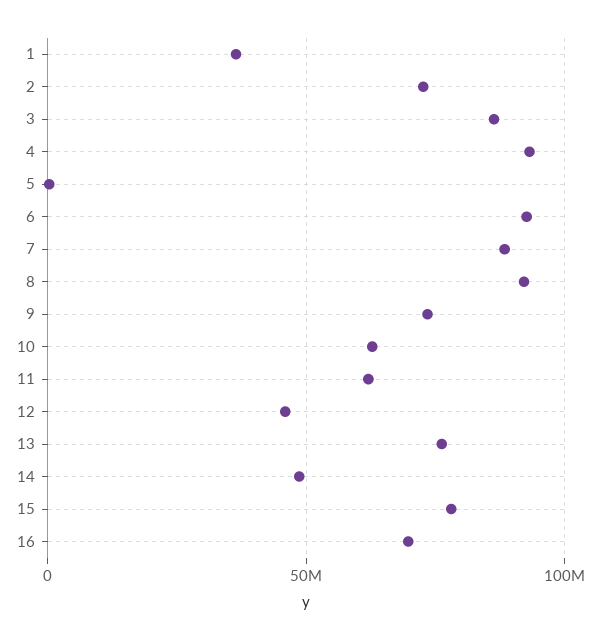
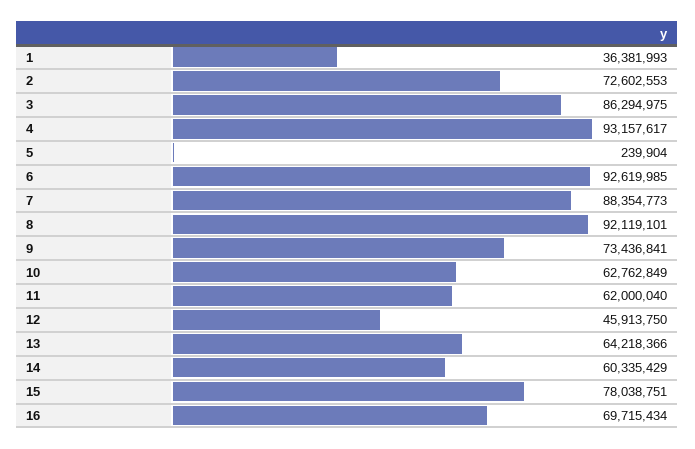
13: 75000000 -> 64218366
14: 50000000 -> 60335429

